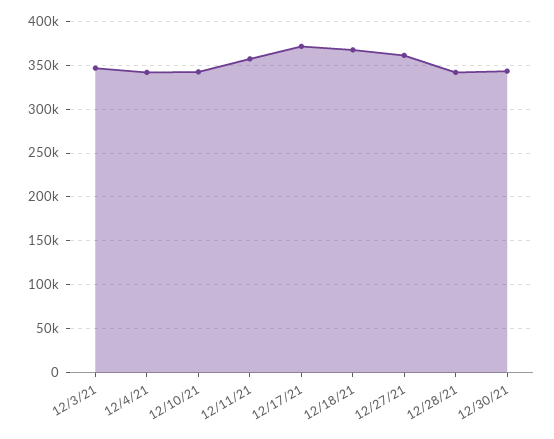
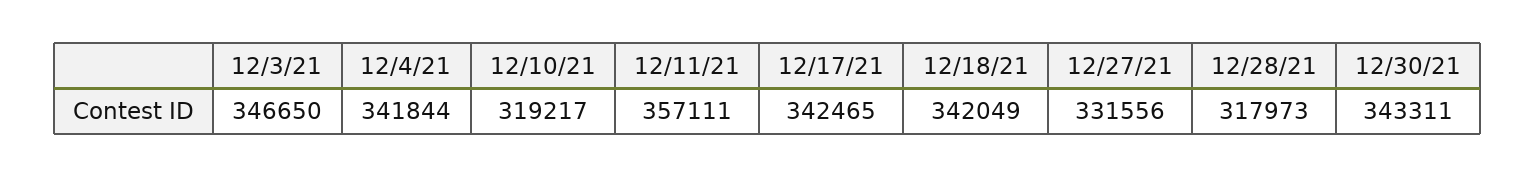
12/10/21: 340000 -> 319217
12/17/21: 370000 -> 342465
12/18/21: 370000 -> 342049
12/27/21: 360000 -> 331556
12/28/21: 340000 -> 317973

